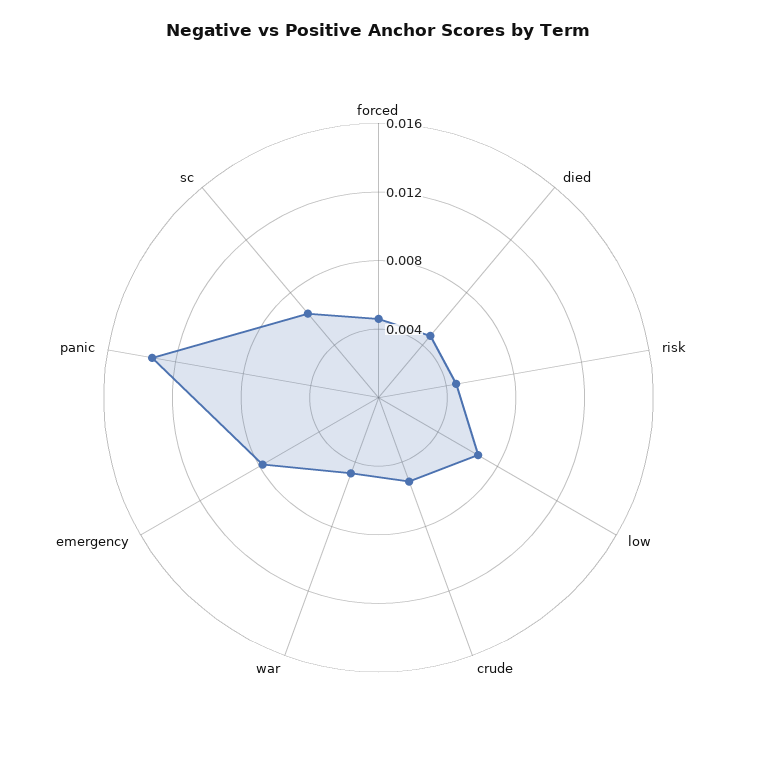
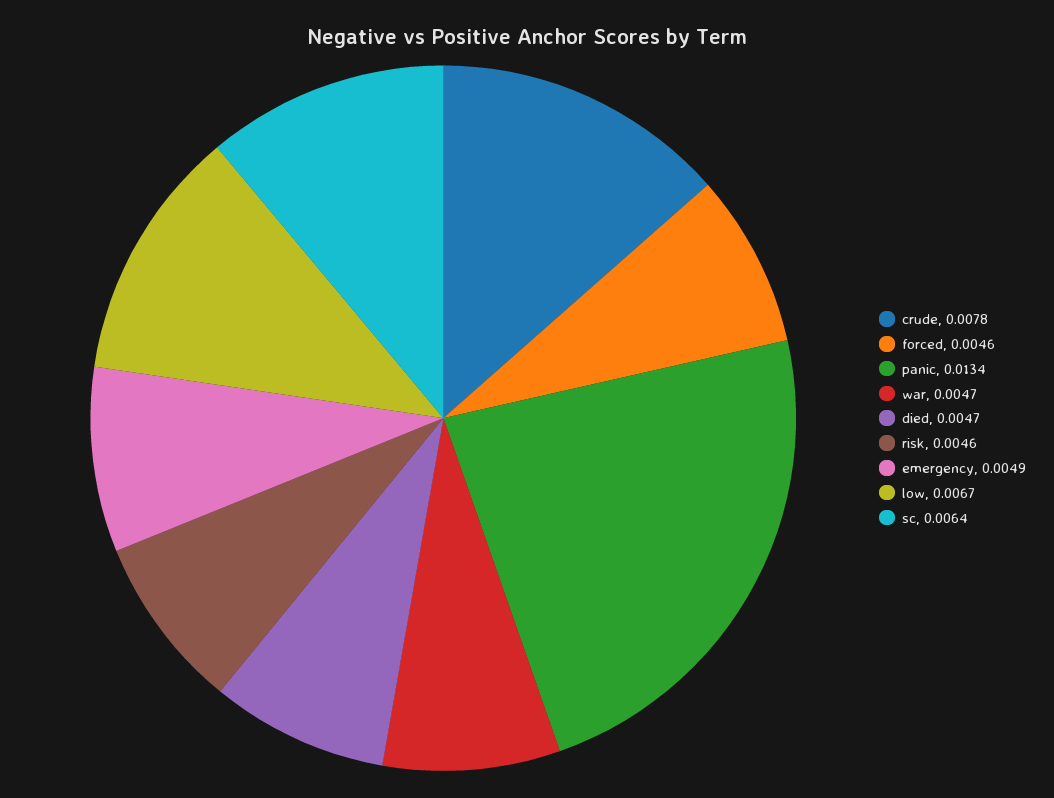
crude: 0.005 -> 0.0078
emergency: 0.008 -> 0.0049

